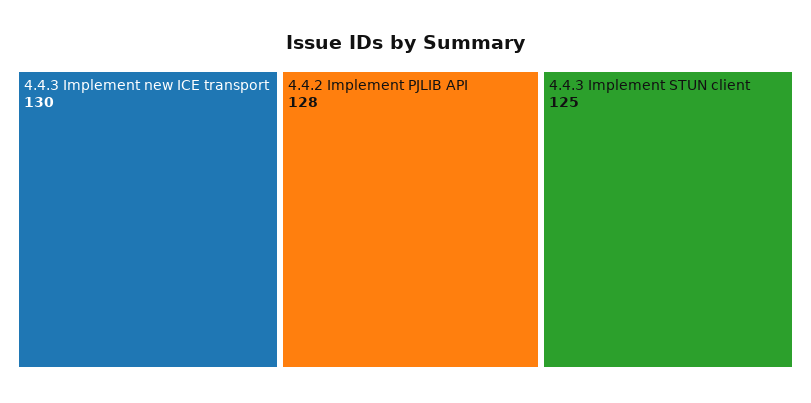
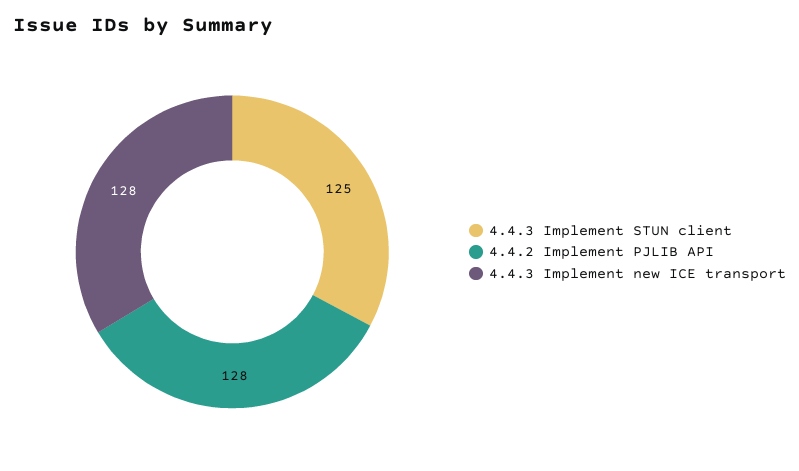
4.4.3 Implement new ICE transport: 130 -> 128

